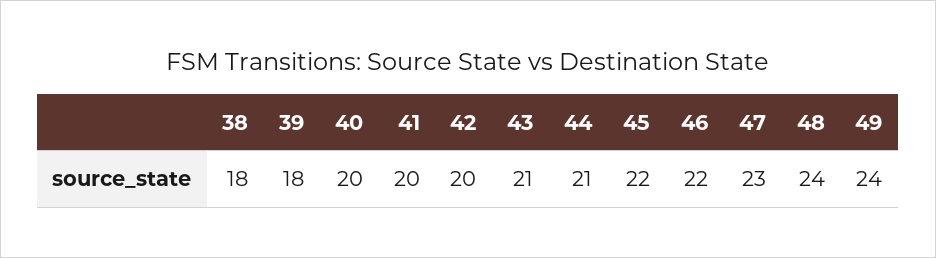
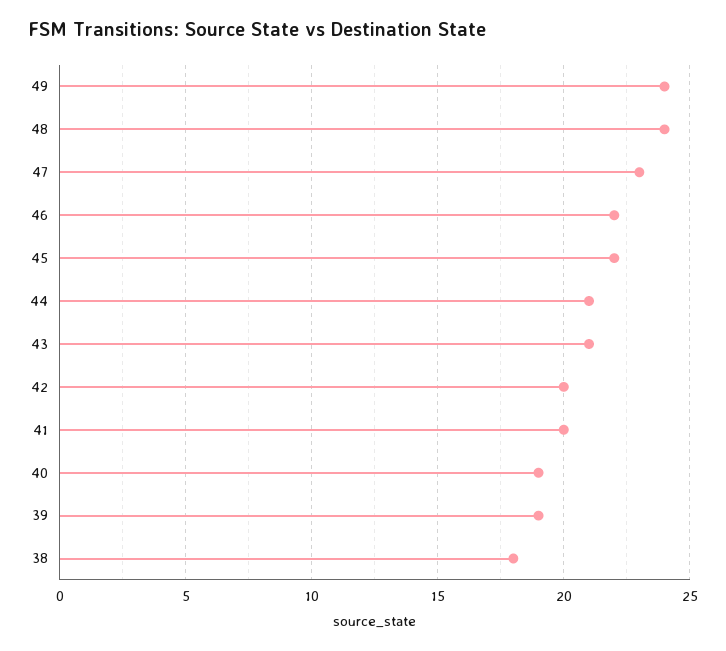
39: 18 -> 19
40: 20 -> 19

